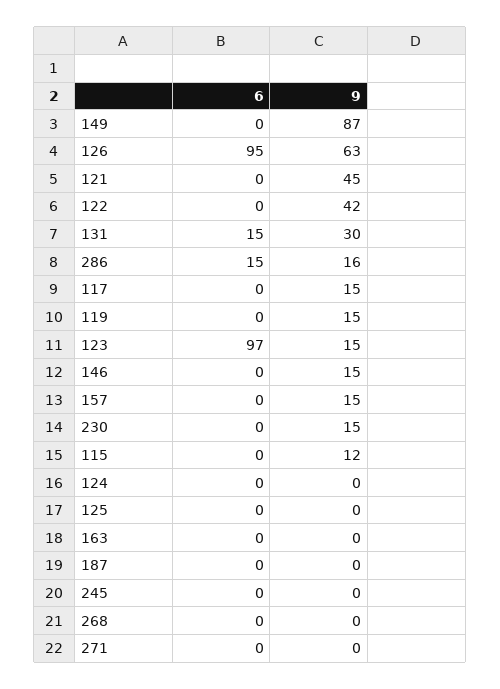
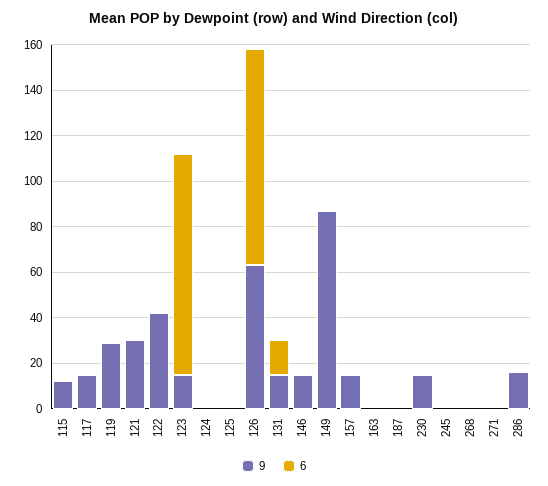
9, 121: 45 -> 30
9, 131: 30 -> 15
6, 286: 15 -> 0
9, 119: 15 -> 30

